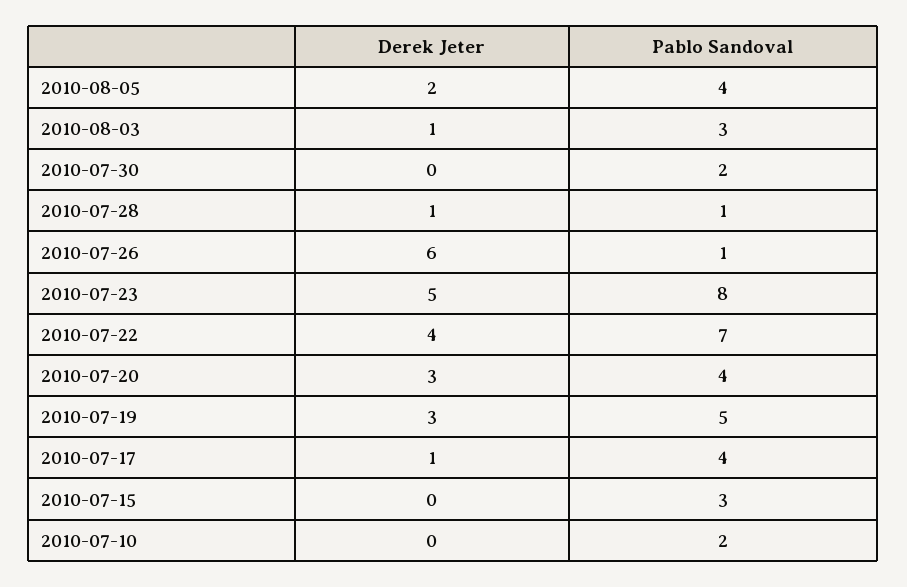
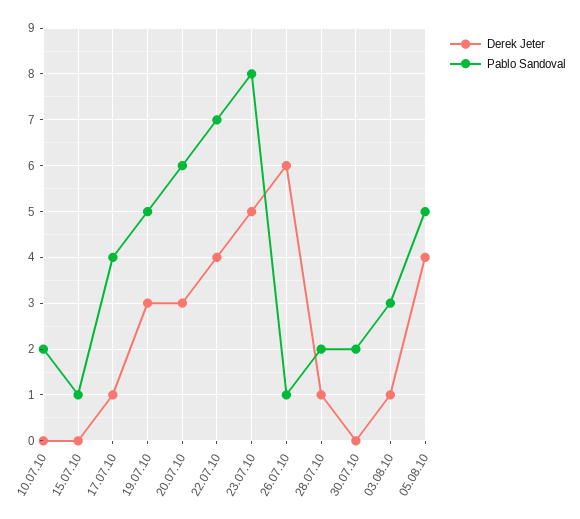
Derek Jeter, 2010-08-05: 2 -> 4
Pablo Sandoval, 2010-08-05: 4 -> 5
Pablo Sandoval, 2010-07-28: 1 -> 2
Pablo Sandoval, 2010-07-20: 4 -> 6
Pablo Sandoval, 2010-07-15: 3 -> 1

